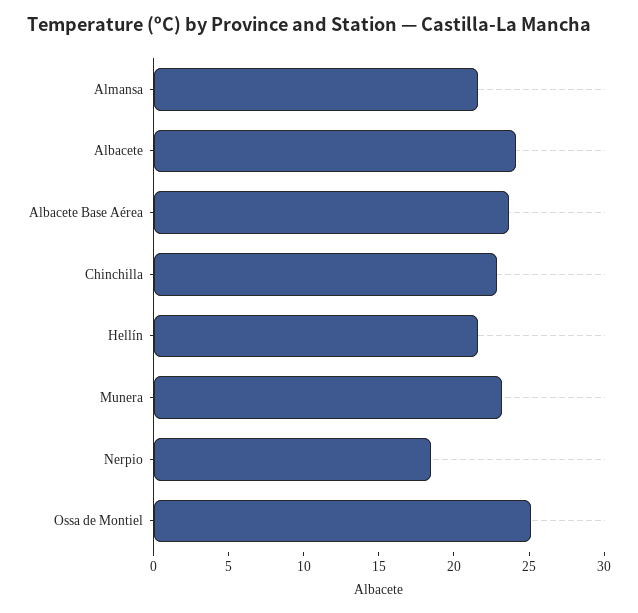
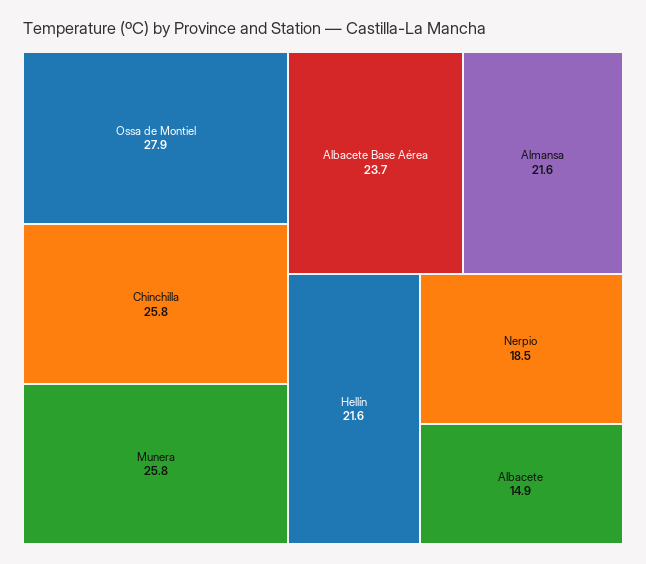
Albacete: 24 -> 14.9
Chinchilla: 23 -> 25.8
Munera: 23 -> 25.8
Ossa de Montiel: 25 -> 27.9

